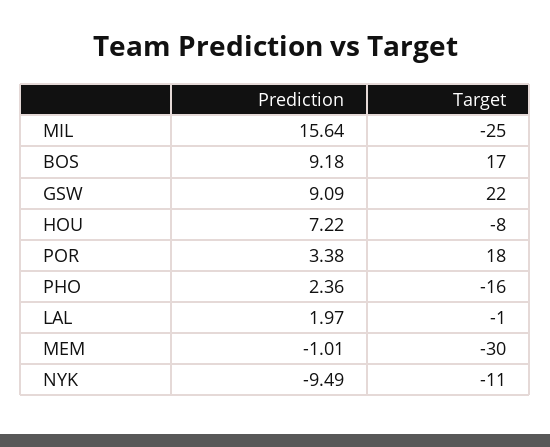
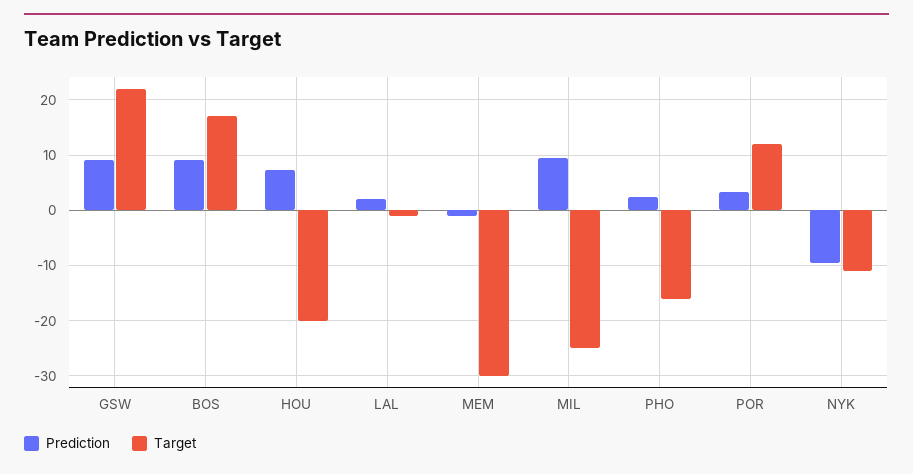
Prediction, MIL: 15.64 -> 10
Target, HOU: -8 -> -20
Target, POR: 18 -> 12

